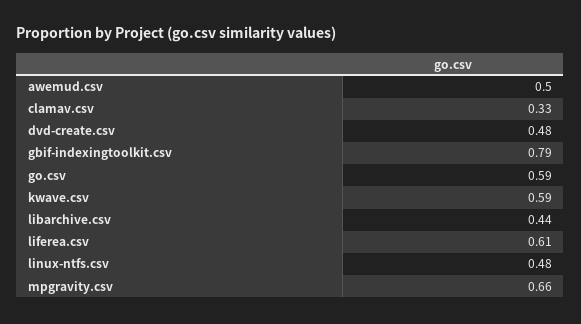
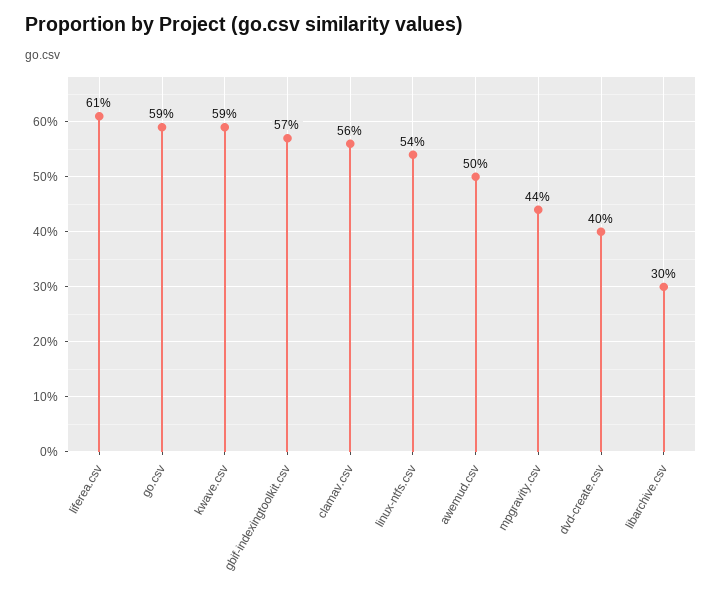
clamav.csv: 0.33 -> 0.56
dvd-create.csv: 0.48 -> 0.4
gbif-indexingtoolkit.csv: 0.79 -> 0.57
libarchive.csv: 0.44 -> 0.3
linux-ntfs.csv: 0.48 -> 0.54
mpgravity.csv: 0.66 -> 0.44

